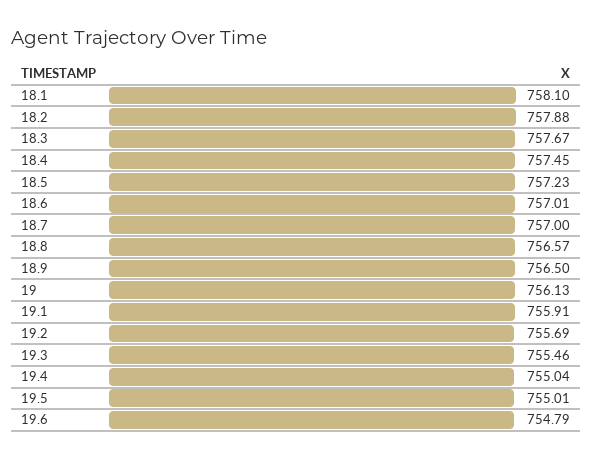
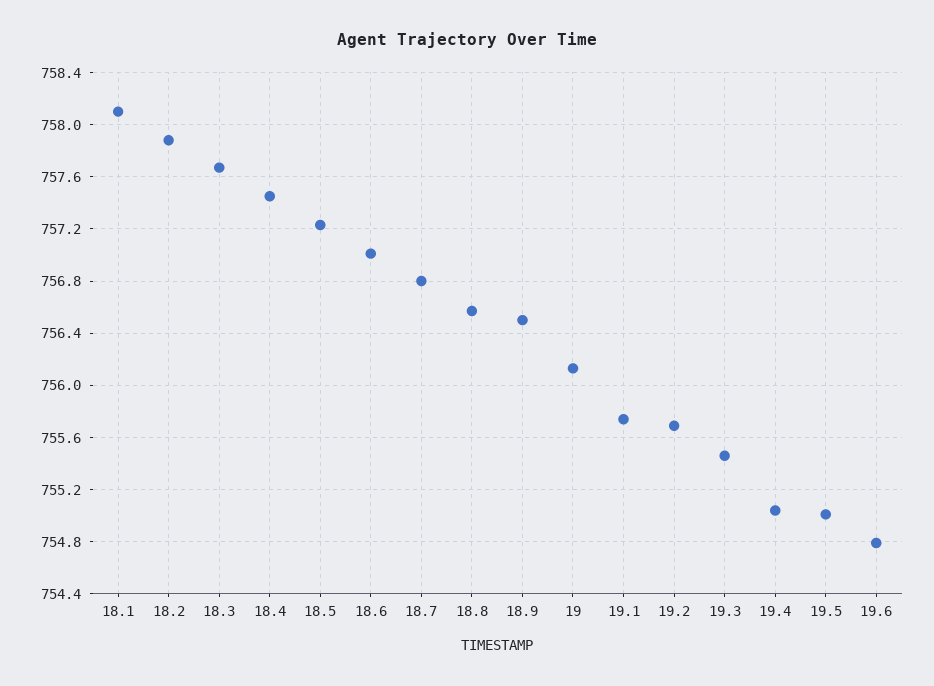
18.7: 757 -> 756.8
19.1: 755.91 -> 755.75

